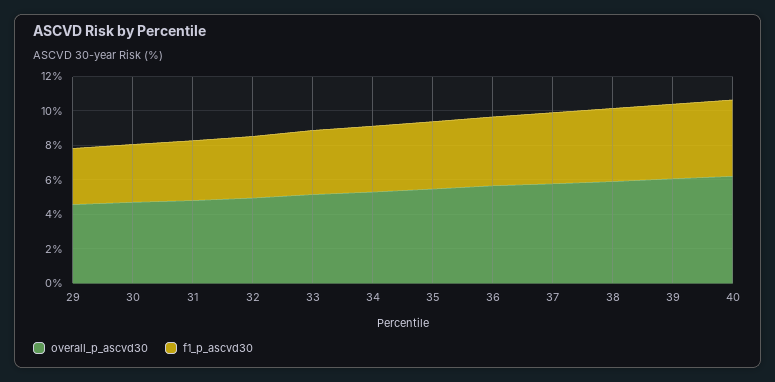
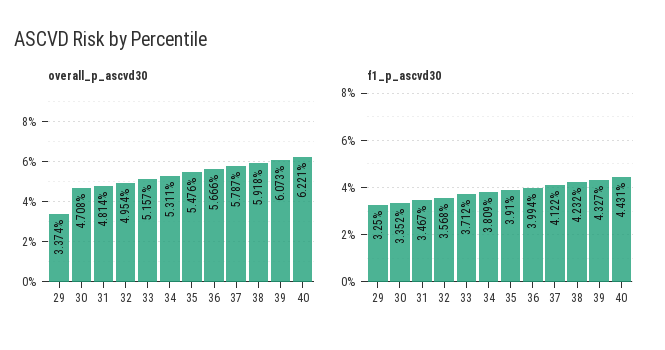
overall_p_ascvd30, 29: 4.5 -> 3.374

